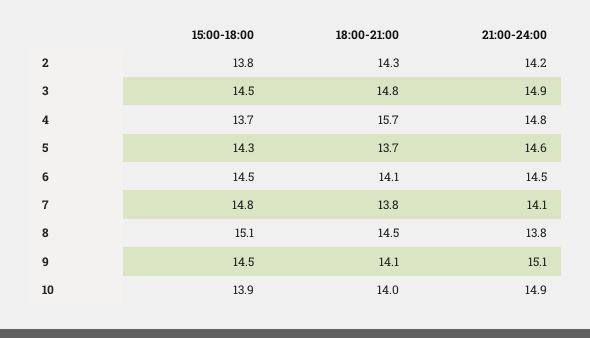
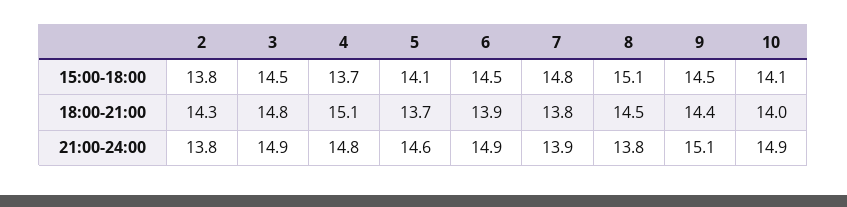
21:00-24:00, 2: 14.2 -> 13.8
18:00-21:00, 4: 15.7 -> 15.1
15:00-18:00, 5: 14.3 -> 14.1
18:00-21:00, 6: 14.1 -> 13.9
21:00-24:00, 6: 14.5 -> 14.9
21:00-24:00, 7: 14.1 -> 13.9
18:00-21:00, 9: 14.1 -> 14.4
15:00-18:00, 10: 13.9 -> 14.1

